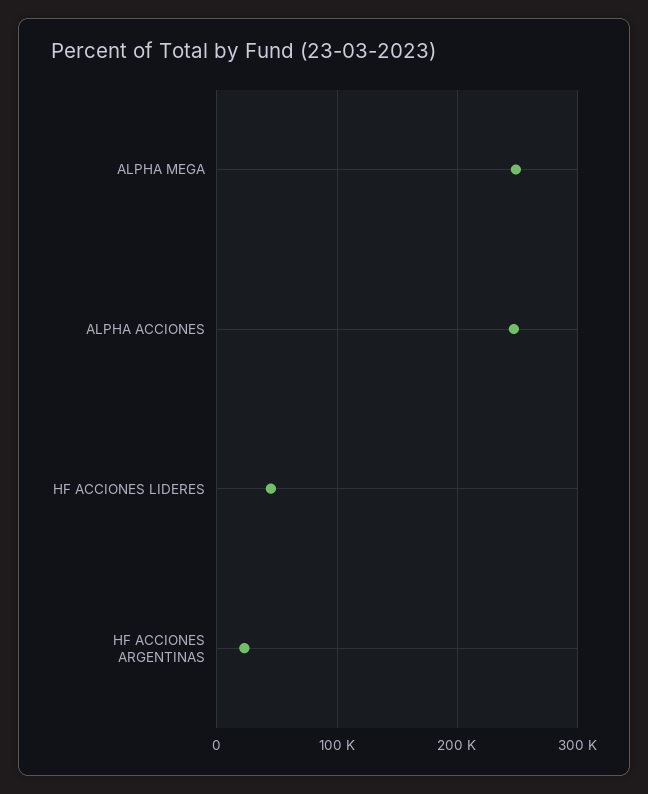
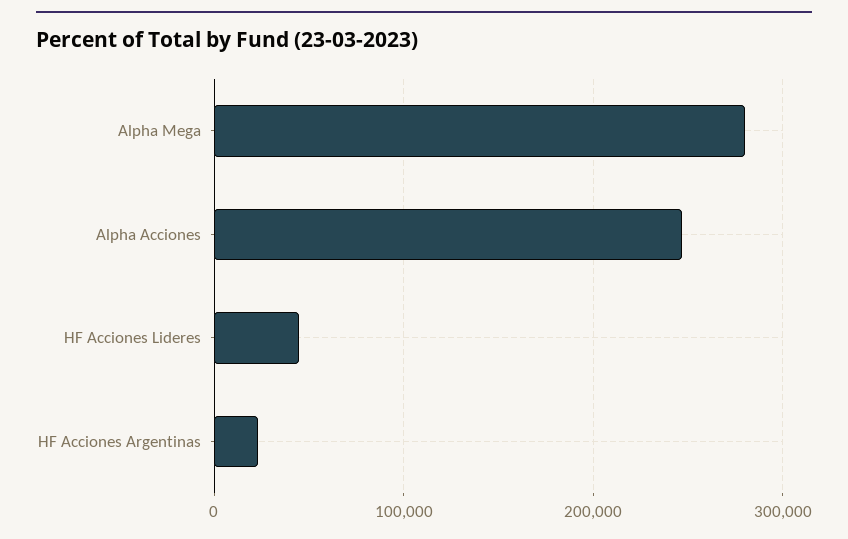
ALPHA MEGA: 250000 -> 280000

